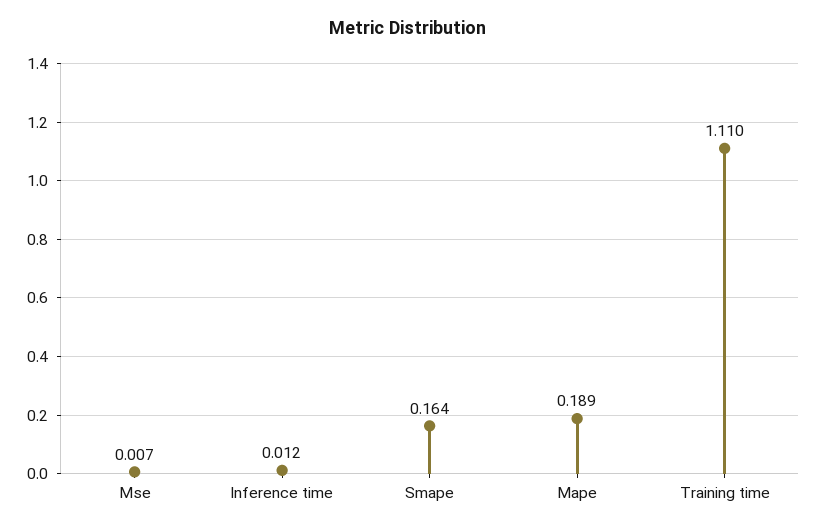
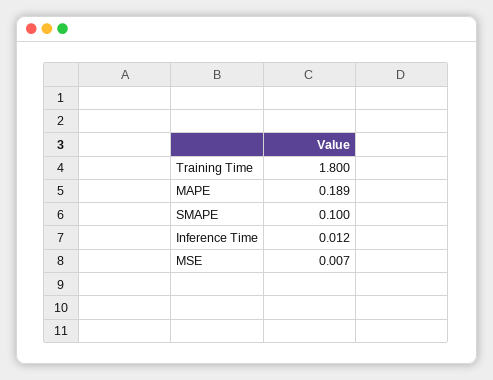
Smape: 0.164 -> 0.1
Training time: 1.11 -> 1.8

